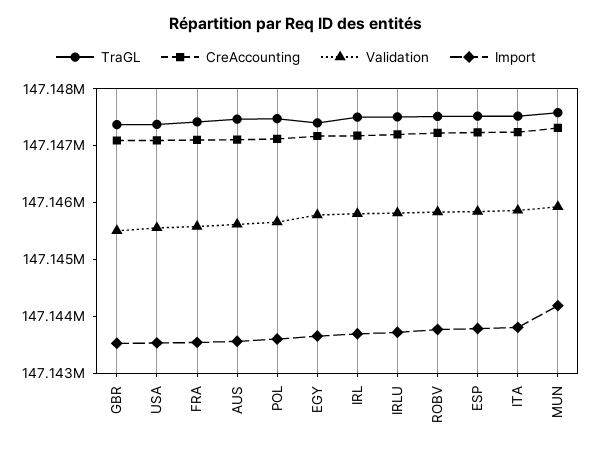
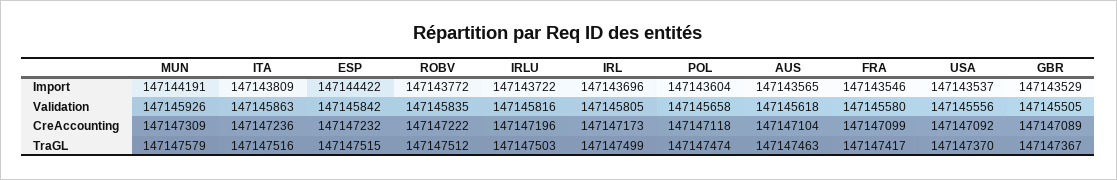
TraGL, EGY: 147147400 -> none
CreAccounting, EGY: 147147200 -> none
Validation, EGY: 147145800 -> none
Import, EGY: 147143600 -> none
Import, ESP: 147143800 -> 147144422

